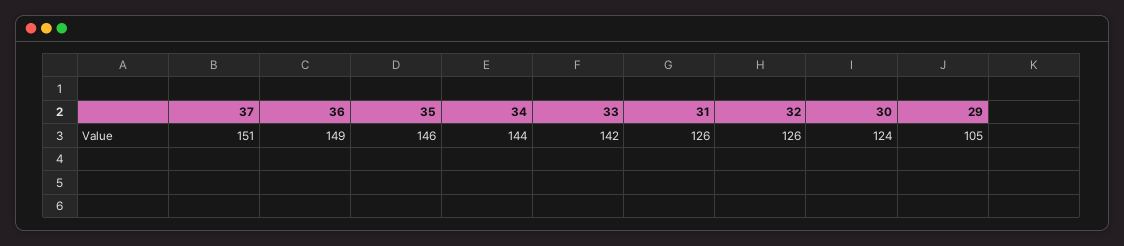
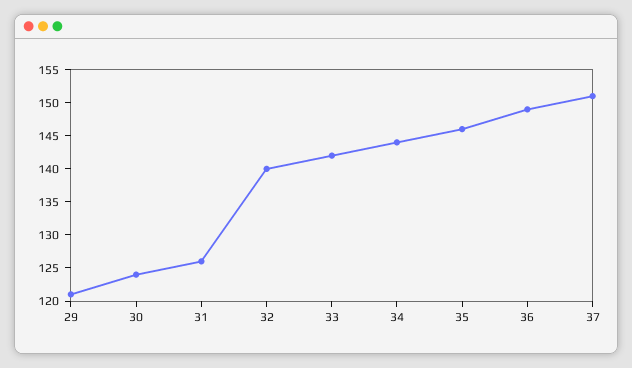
32: 126 -> 140
29: 105 -> 120

